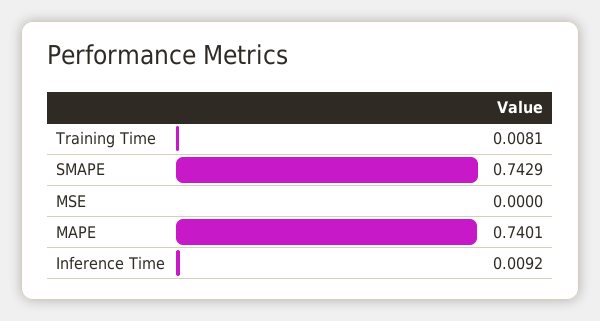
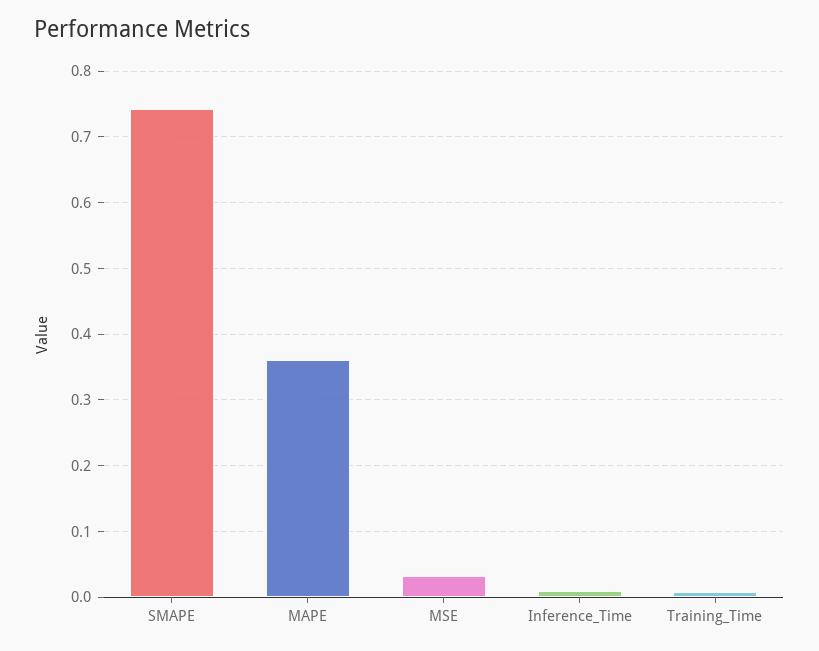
MSE: 0 -> 0.03
MAPE: 0.7401 -> 0.36

